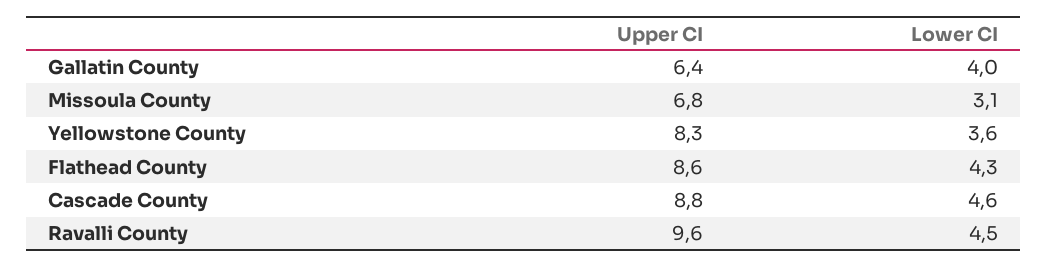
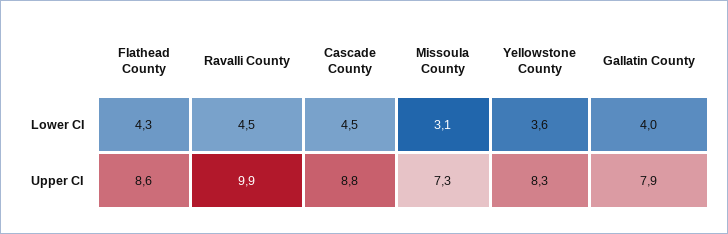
Upper CI, Gallatin County: 6.4 -> 7.9
Upper CI, Missoula County: 6.8 -> 7.3
Lower CI, Cascade County: 4.6 -> 4.5
Upper CI, Ravalli County: 9.6 -> 9.9

